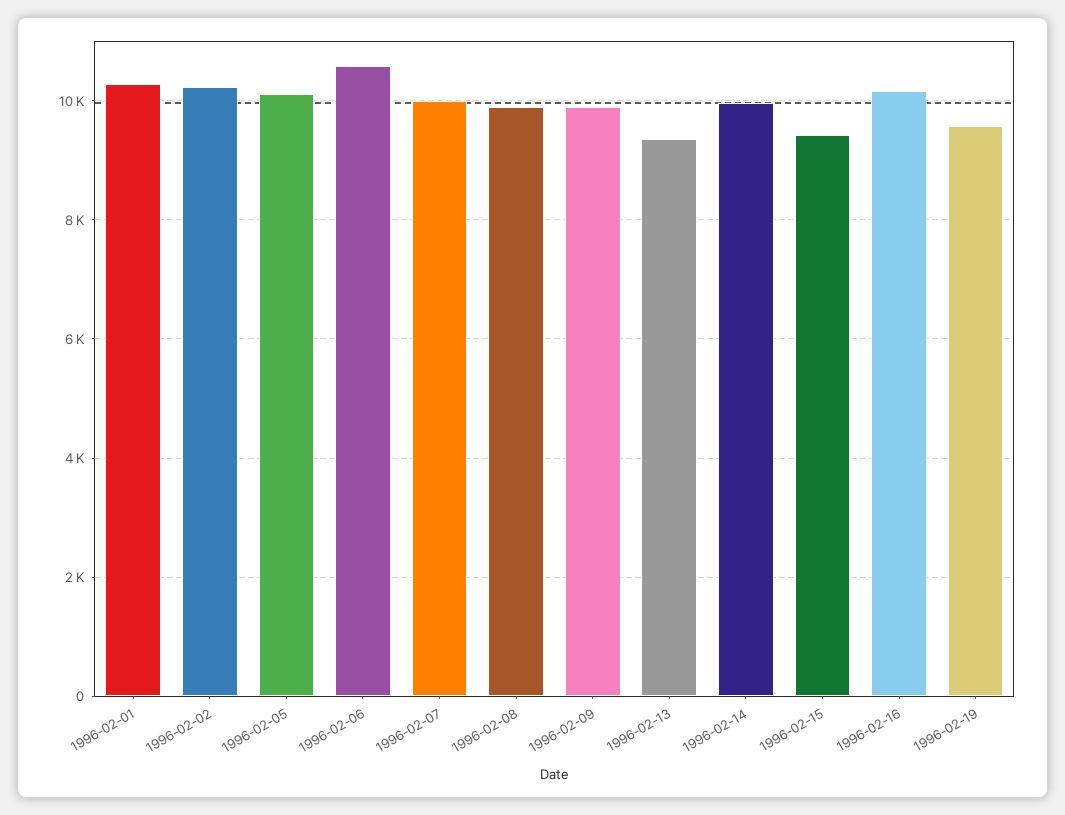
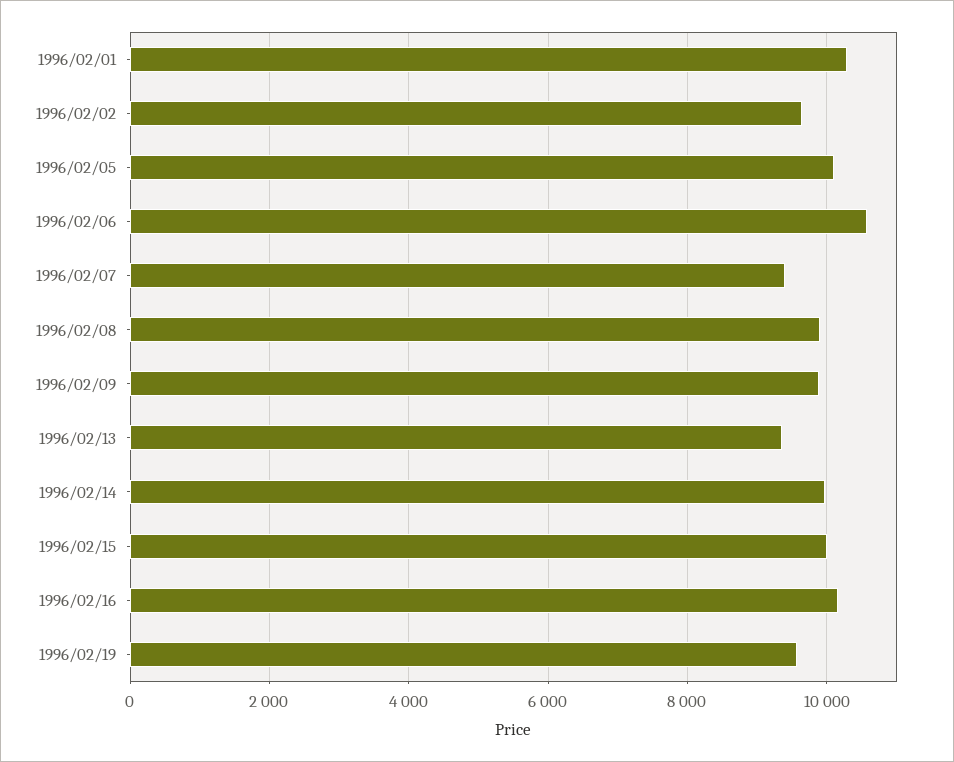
1996-02-02: 10200 -> 9600
1996-02-07: 10000 -> 9400
1996-02-15: 9400 -> 10000

